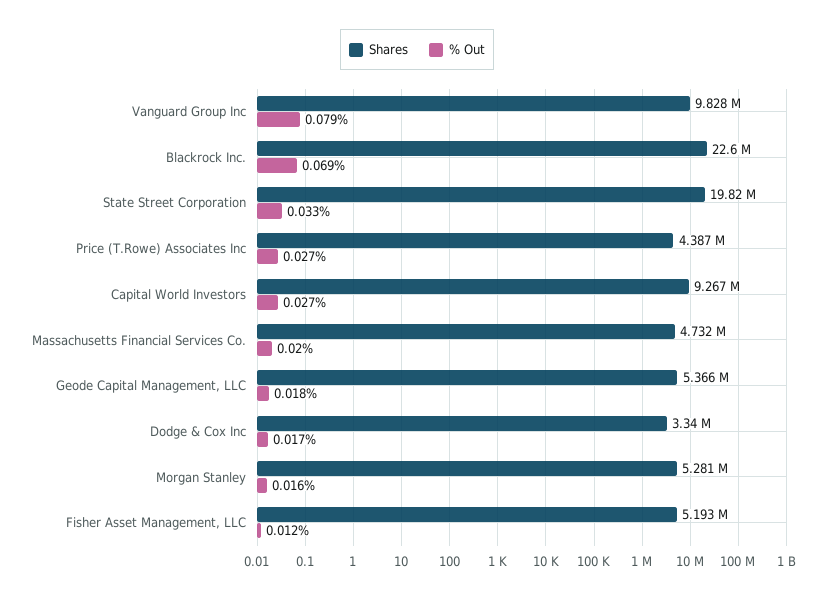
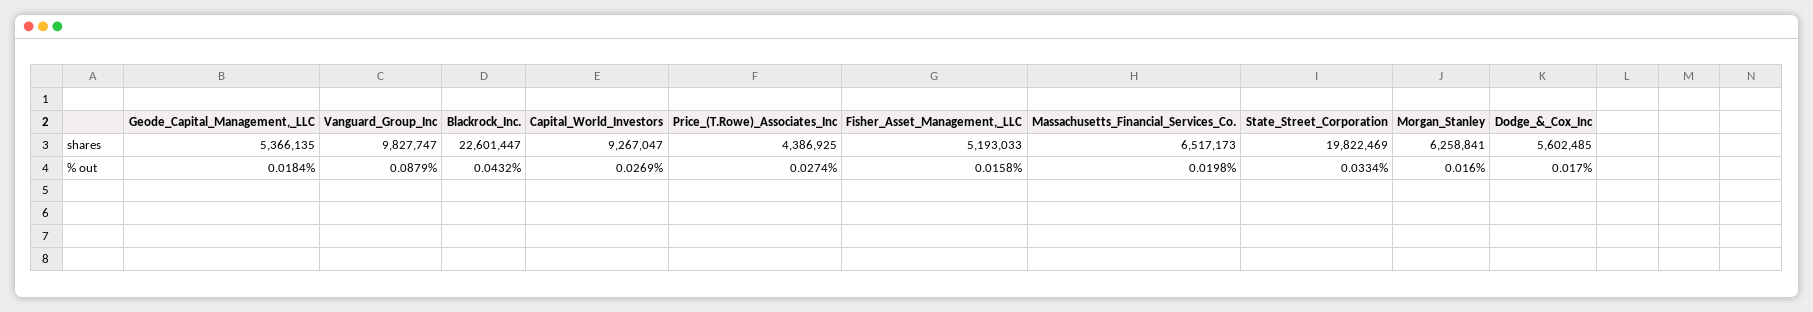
% Out, Vanguard Group Inc: 0.079 -> 0.0879
% Out, Blackrock Inc.: 0.069 -> 0.0432
Shares, Massachusetts Financial Services Co.: 4732000 -> 6517173
Shares, Dodge & Cox Inc: 3340000 -> 5602485
Shares, Morgan Stanley: 5281000 -> 6258841
% Out, Fisher Asset Management, LLC: 0.012 -> 0.0158

